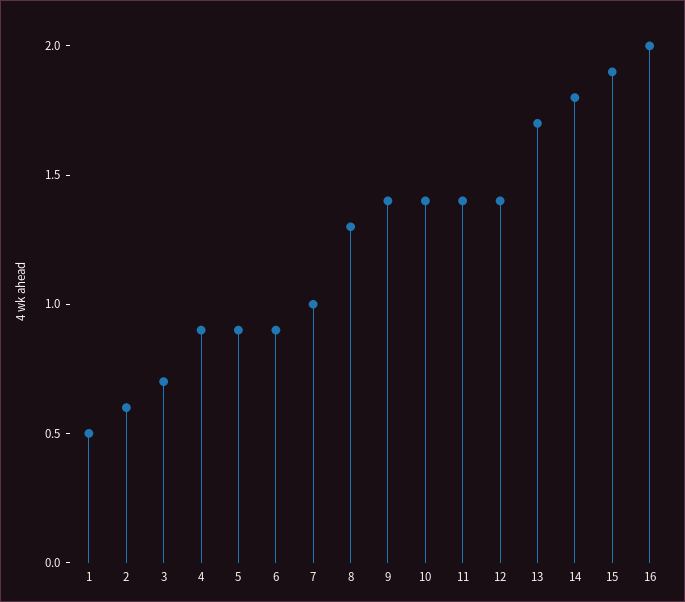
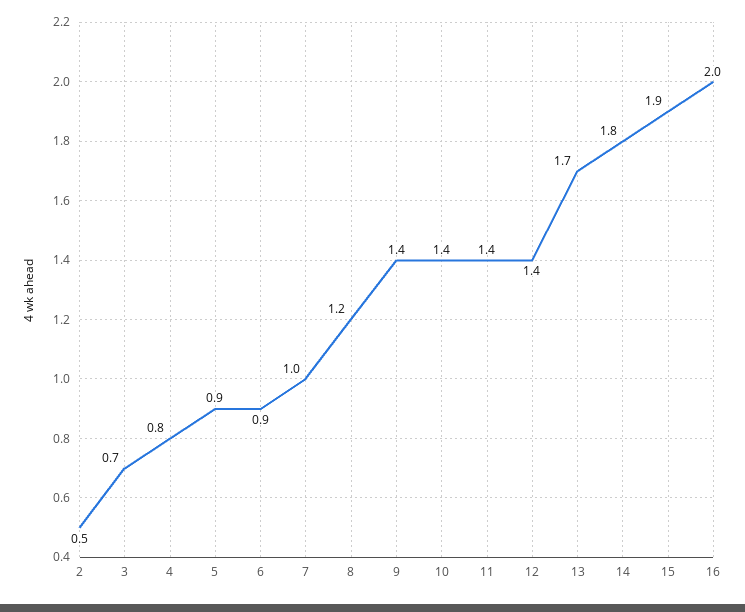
1: 0.5 -> none
2: 0.6 -> 0.5
4: 0.9 -> 0.8
8: 1.3 -> 1.2

